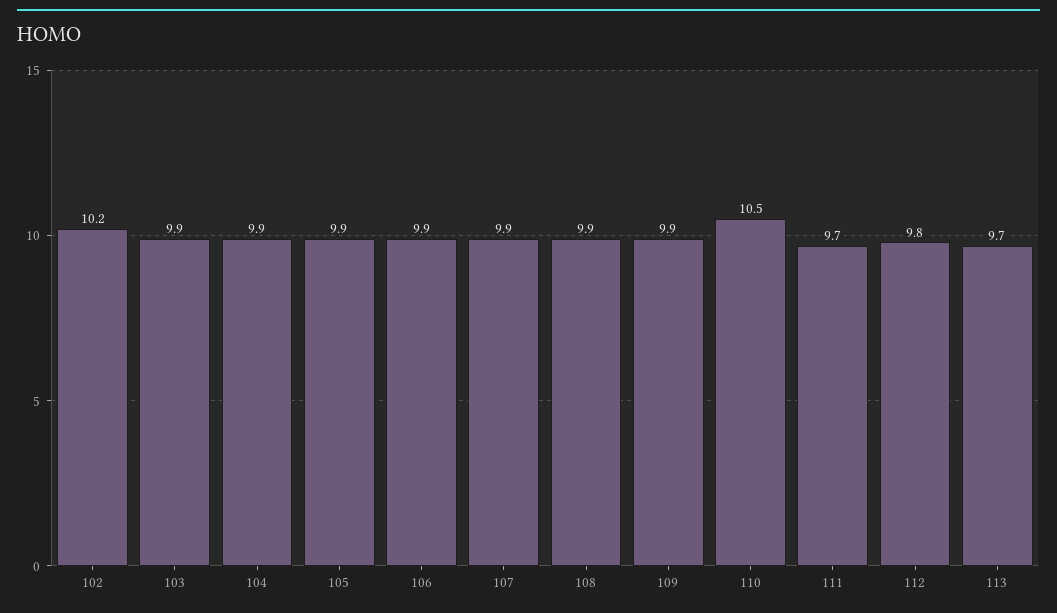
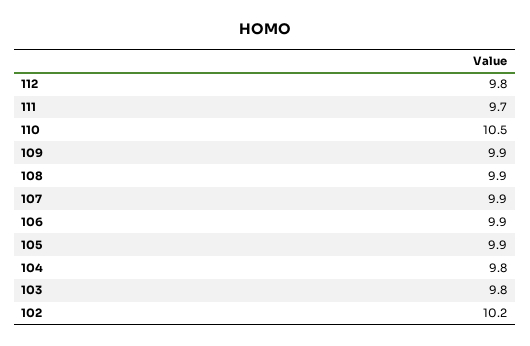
103: 9.9 -> 9.8
104: 9.9 -> 9.8
113: 9.7 -> none

